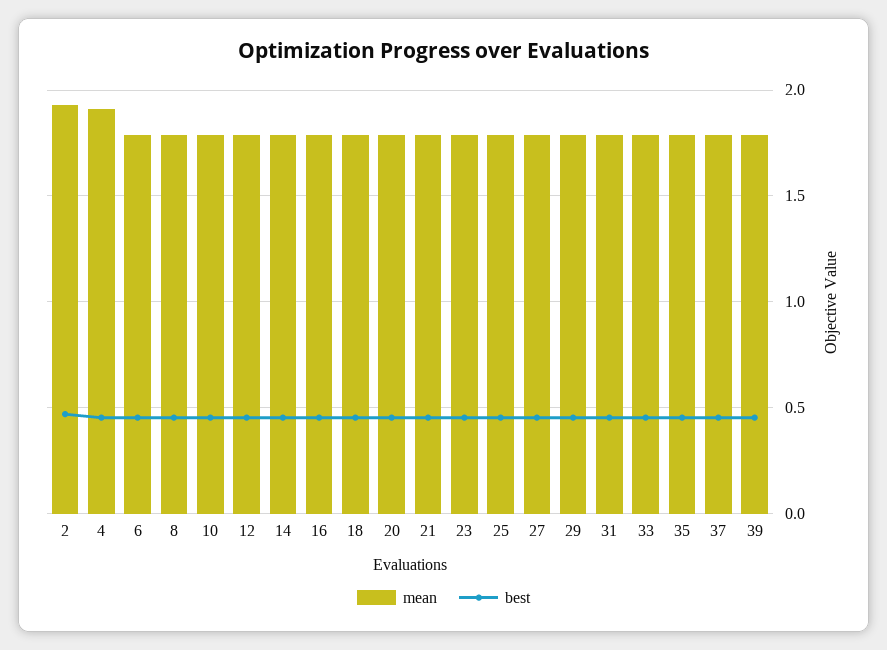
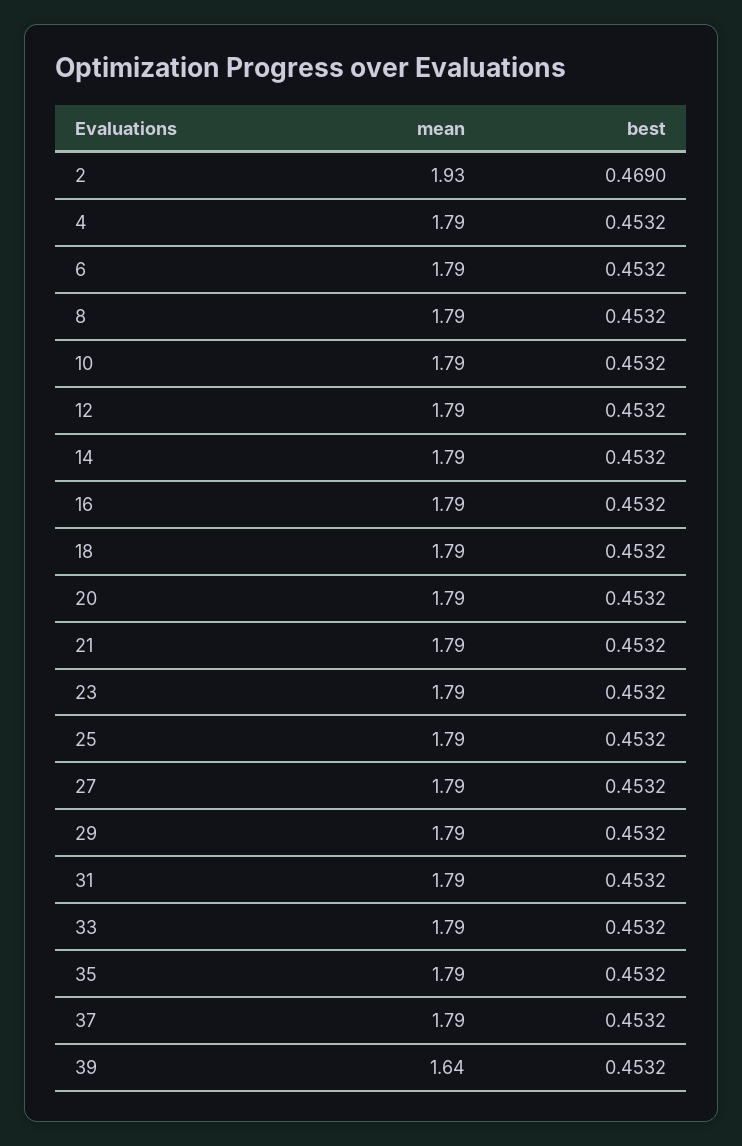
mean, 4: 1.9 -> 1.79
mean, 39: 1.8 -> 1.64

